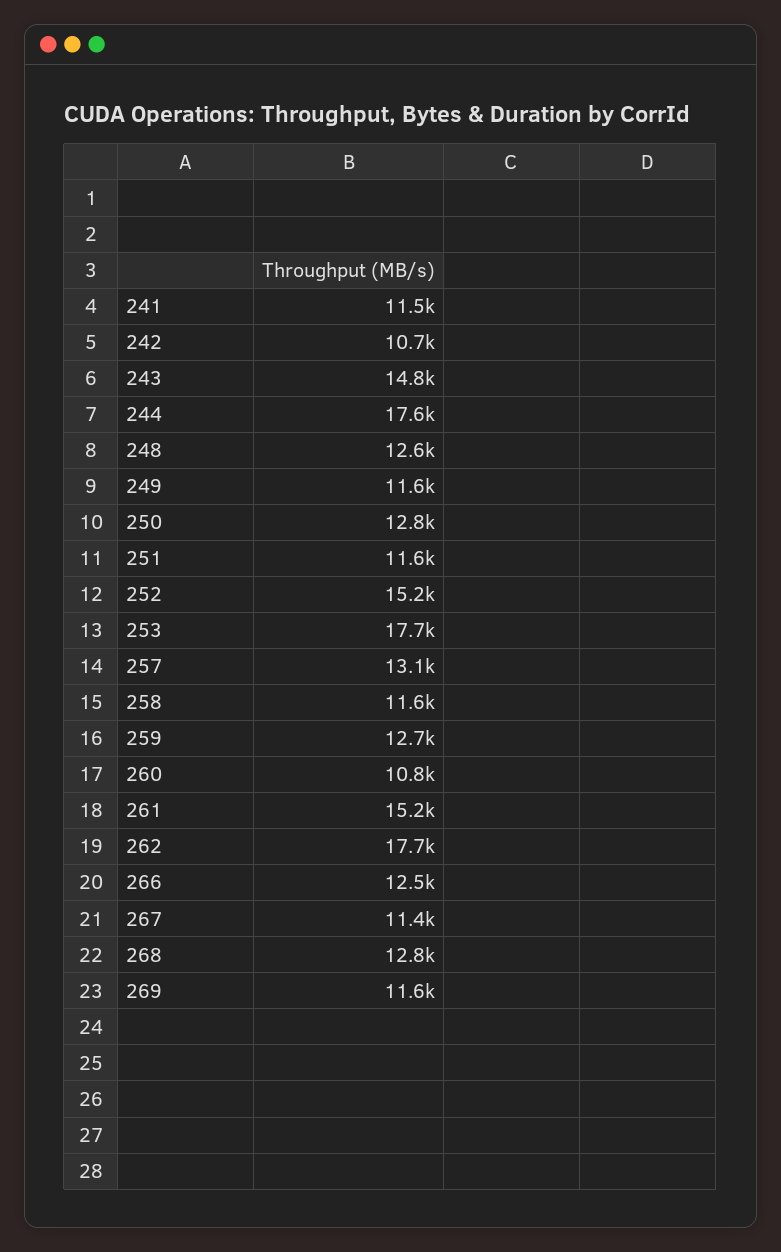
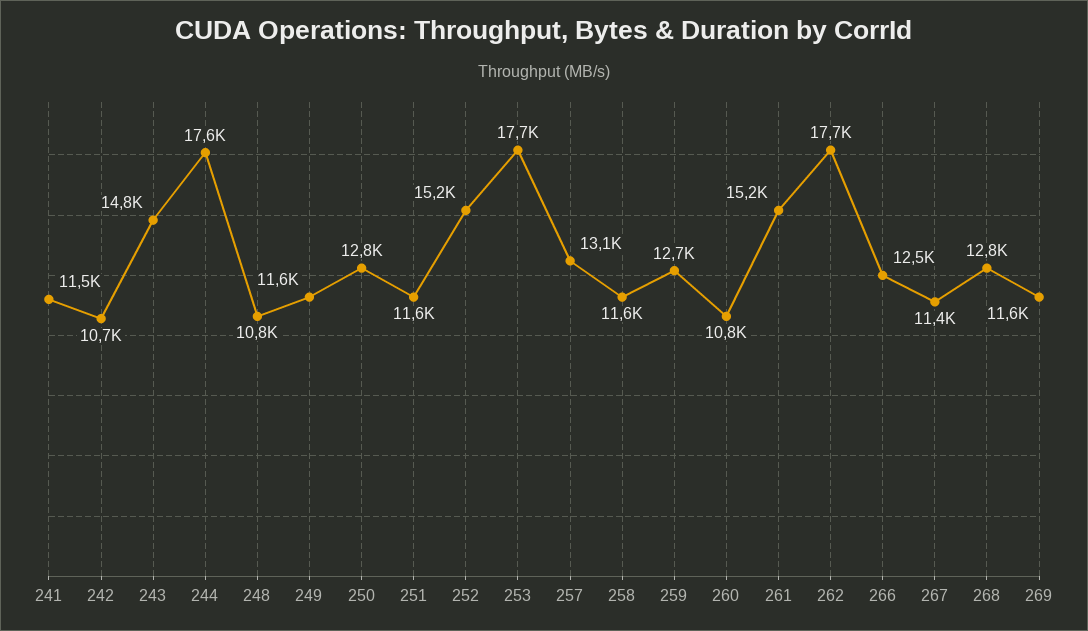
248: 12600 -> 10800

